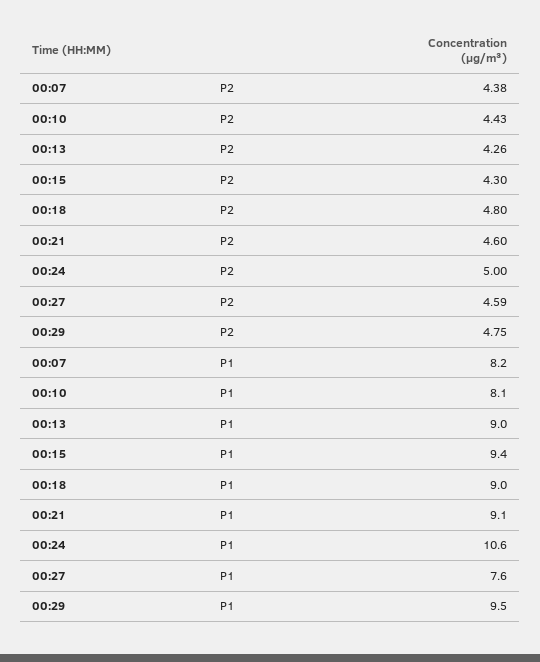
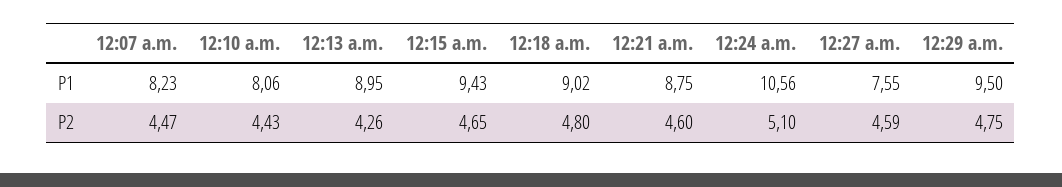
00:07, P2: 4.38 -> 4.47
00:15, P2: 4.3 -> 4.65
00:24, P2: 5 -> 5.1
00:21, P1: 9.1 -> 8.75

